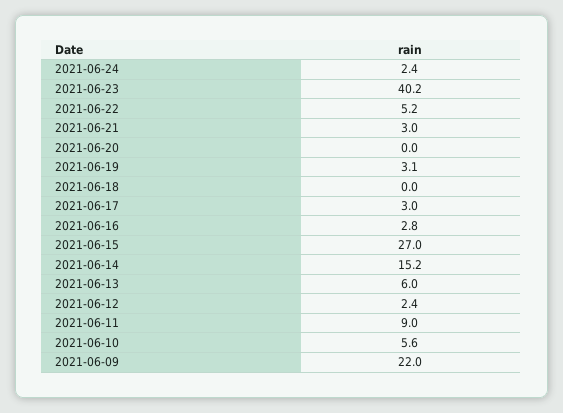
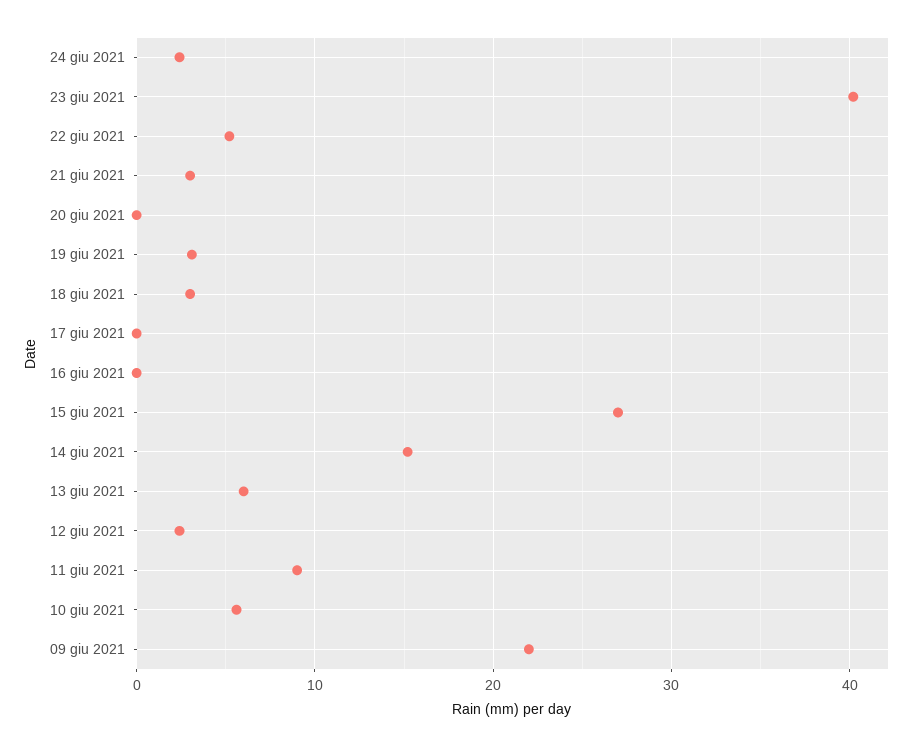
2021-06-18: 0 -> 3
2021-06-17: 3 -> 0
2021-06-16: 2.8 -> 0

